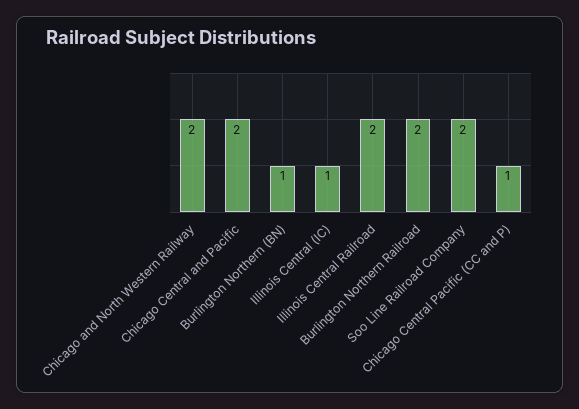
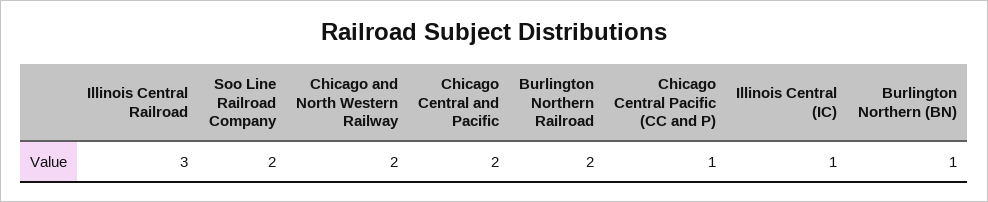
Illinois Central Railroad: 2 -> 3

